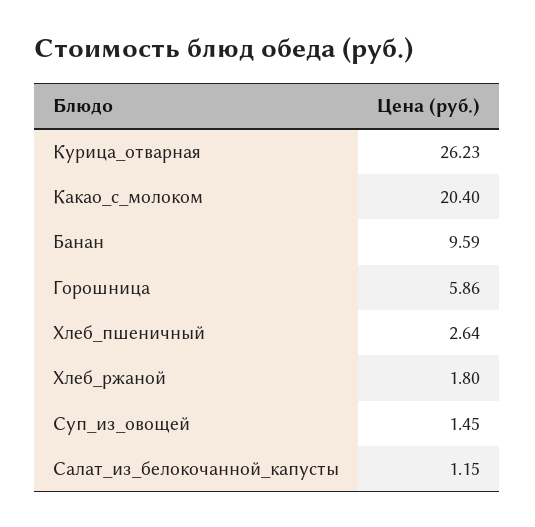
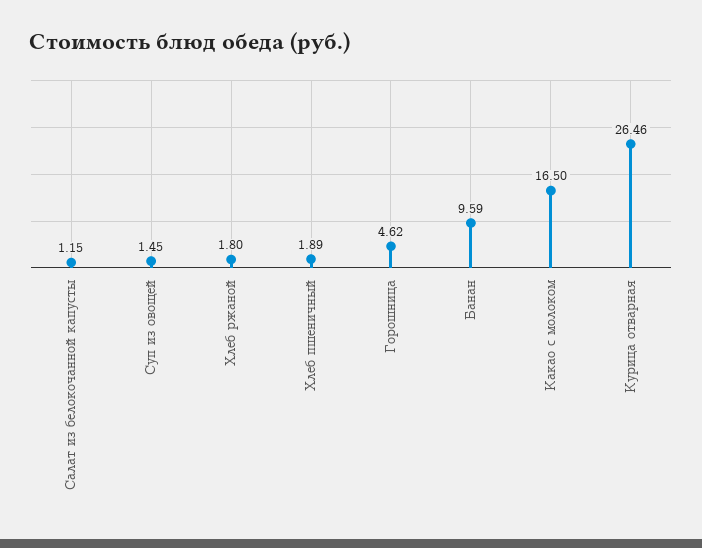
Курица_отварная: 26.23 -> 26.46
Какао_с_молоком: 20.4 -> 16.5
Горошница: 5.86 -> 4.62
Хлеб_пшеничный: 2.64 -> 1.89

